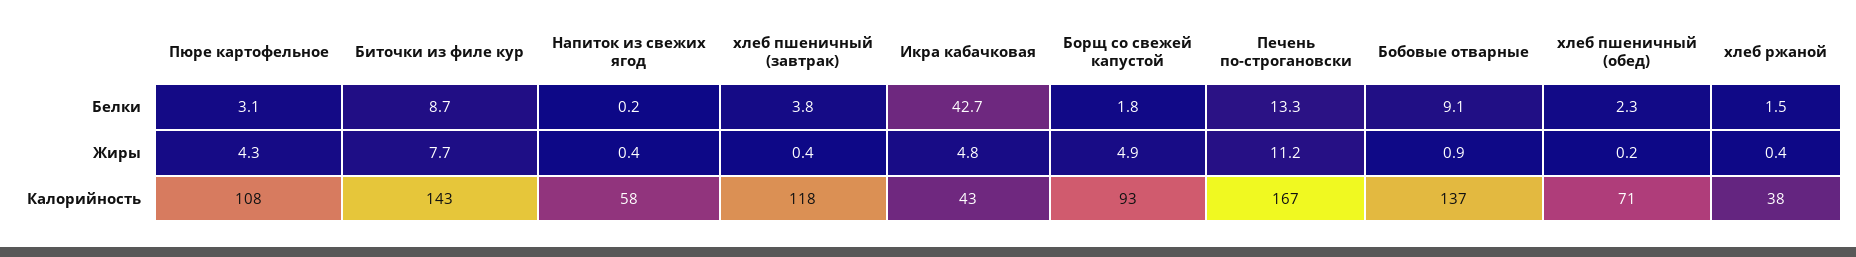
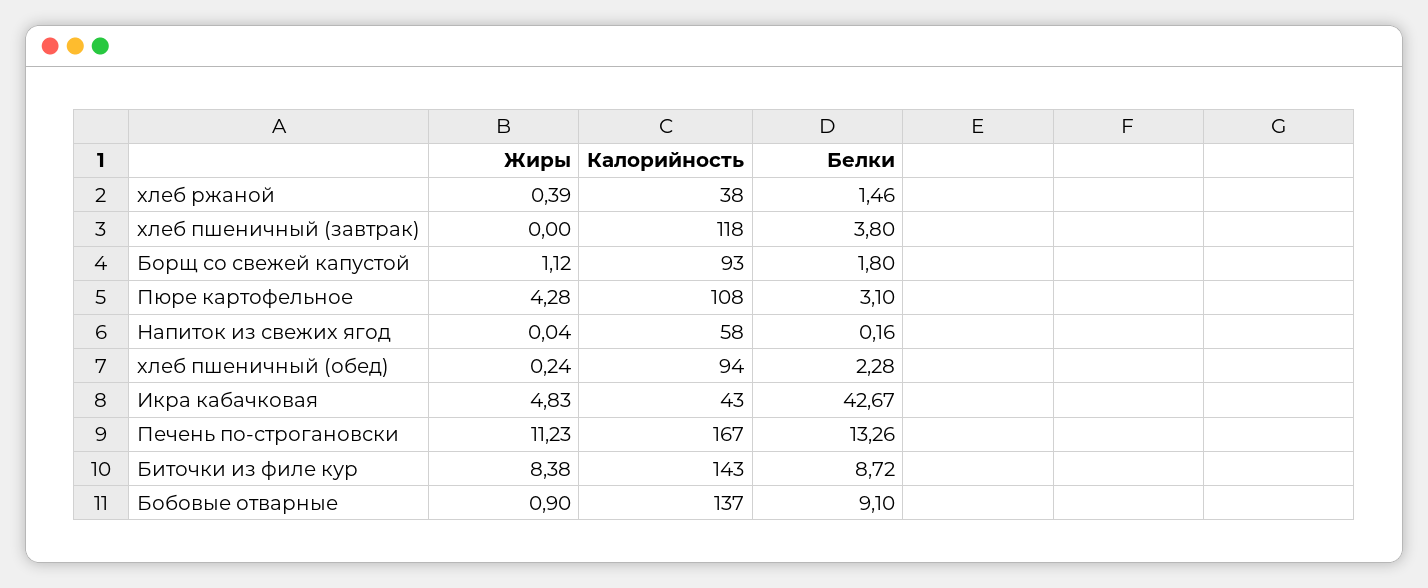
Биточки из филе кур, Жиры: 7.7 -> 8.38
Напиток из свежих ягод, Жиры: 0.4 -> 0.04
хлеб пшеничный (завтрак), Жиры: 0.4 -> 0
Борщ со свежей капустой, Жиры: 4.9 -> 1.12
хлеб пшеничный (обед), Калорийность: 71 -> 94

